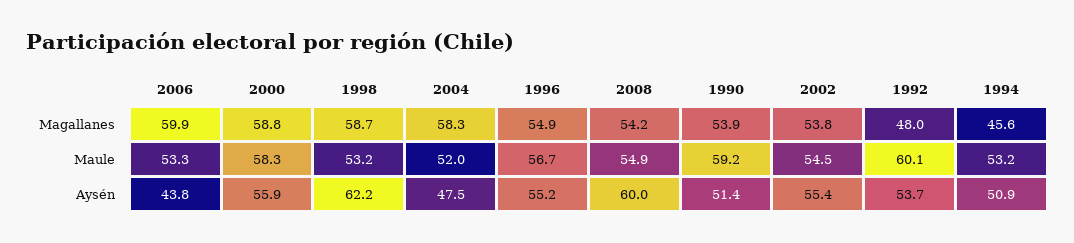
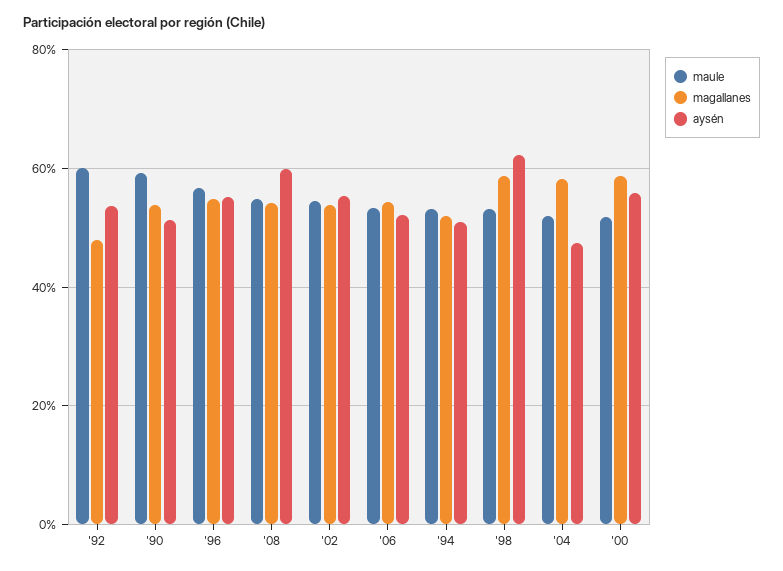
Magallanes, 2006: 59.9 -> 54
Magallanes, 1994: 45.6 -> 52
Maule, 2000: 58.3 -> 52
Aysén, 2006: 43.8 -> 52

